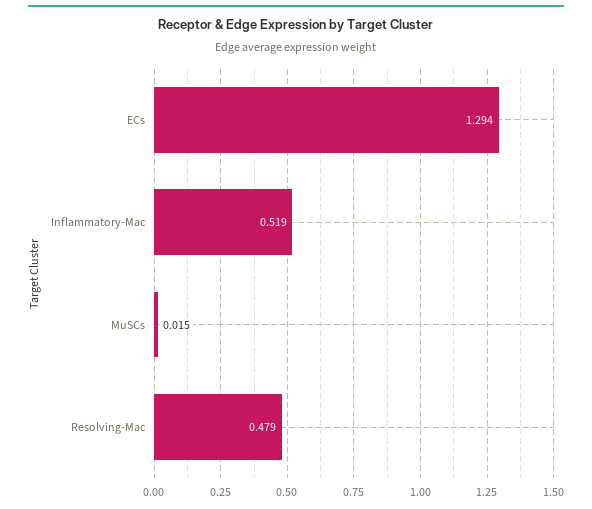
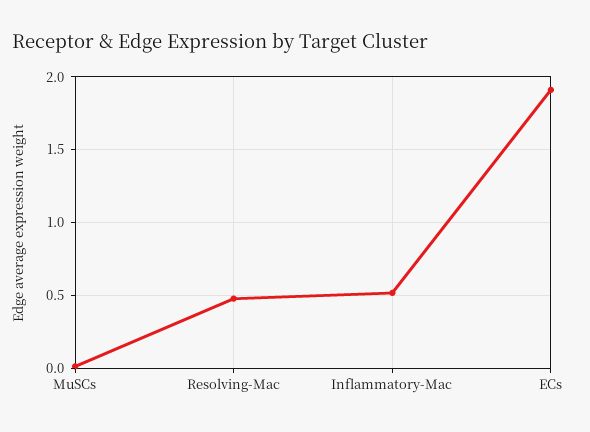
ECs: 1.294 -> 1.9

